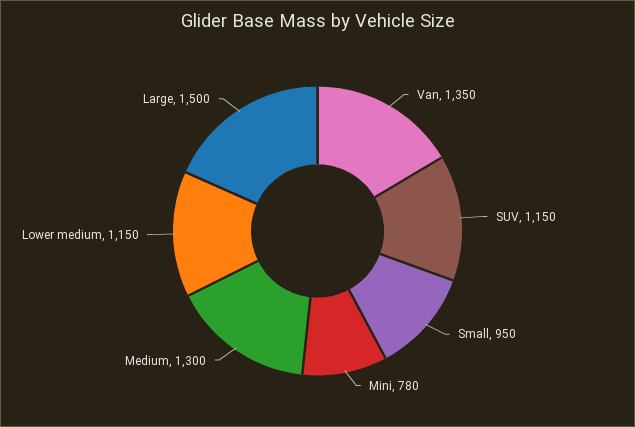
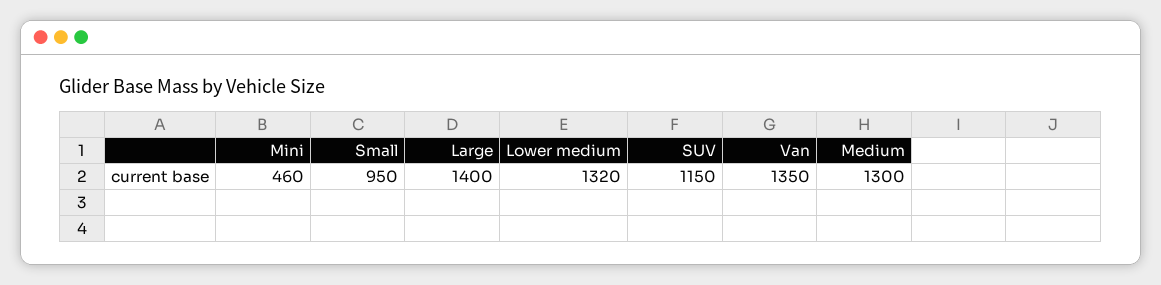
Mini: 780 -> 460
Lower medium: 1150 -> 1320
Large: 1500 -> 1400

